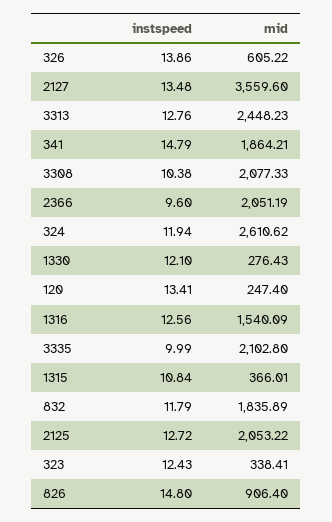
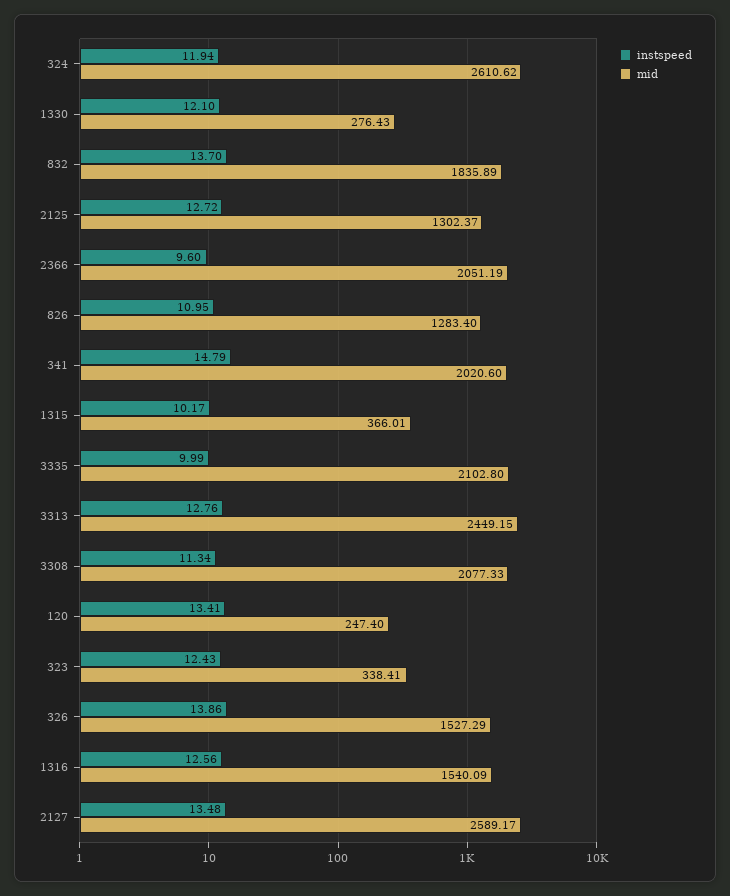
mid, 326: 605.22 -> 1527.29
mid, 2127: 3559.6 -> 2589.17
mid, 3313: 2448.23 -> 2449.15
mid, 341: 1864.21 -> 2020.6
instspeed, 3308: 10.38 -> 11.34
instspeed, 1315: 10.84 -> 10.17
instspeed, 832: 11.79 -> 13.7
mid, 2125: 2053.22 -> 1302.37
instspeed, 826: 14.8 -> 10.95
mid, 826: 906.4 -> 1283.4

